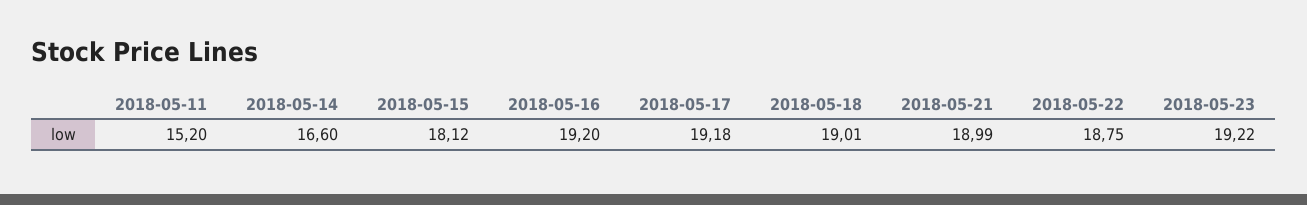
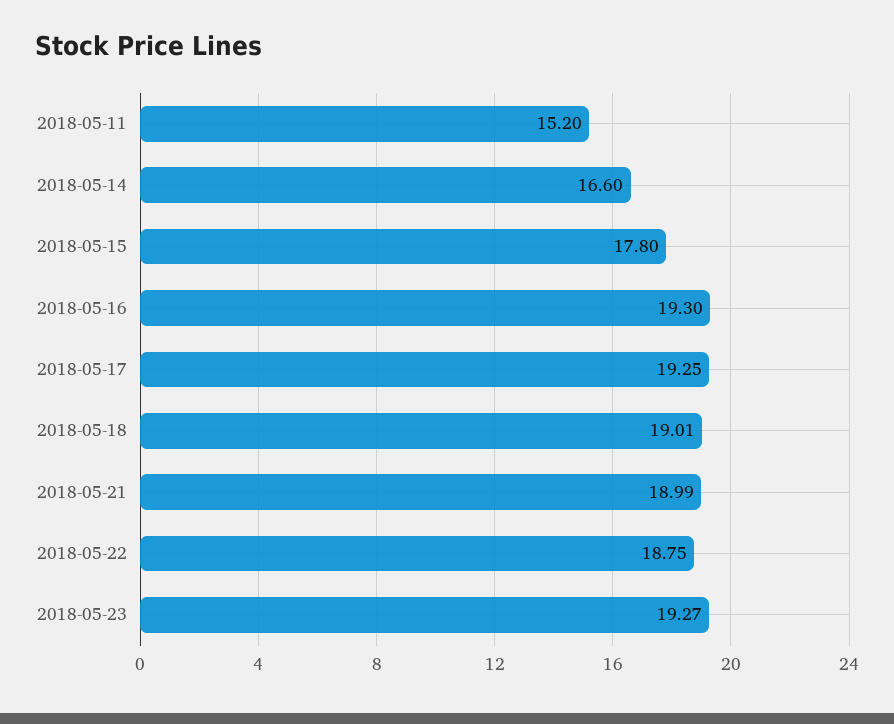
2018-05-15: 18.12 -> 17.8
2018-05-16: 19.2 -> 19.3
2018-05-17: 19.18 -> 19.25
2018-05-23: 19.22 -> 19.27

